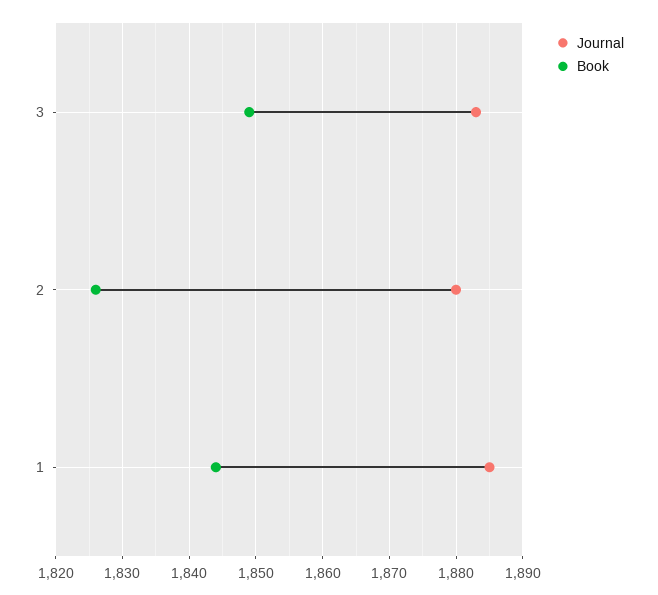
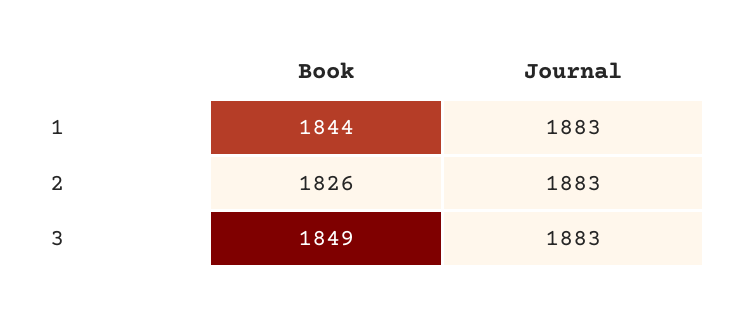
Journal, 2: 1880 -> 1883
Journal, 1: 1885 -> 1883

